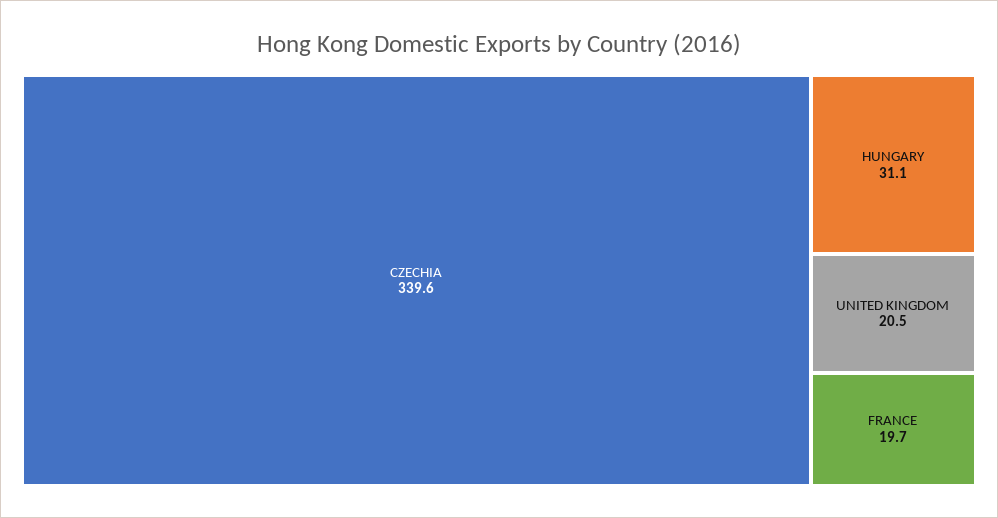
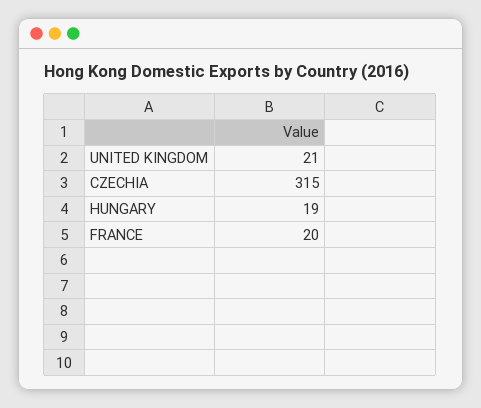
CZECHIA: 339.6 -> 315
HUNGARY: 31.1 -> 19

